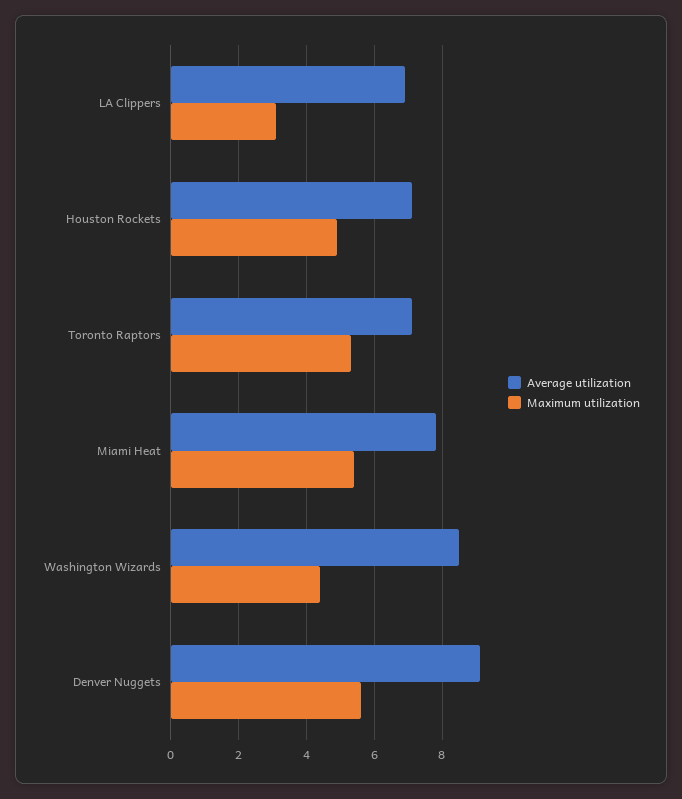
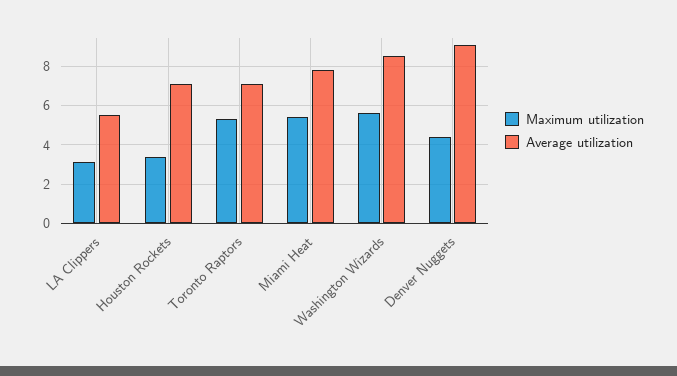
Average utilization, LA Clippers: 7 -> 5.5
Maximum utilization, Houston Rockets: 5 -> 3.5
Maximum utilization, Washington Wizards: 4.5 -> 5.5
Maximum utilization, Denver Nuggets: 5.5 -> 4.5

